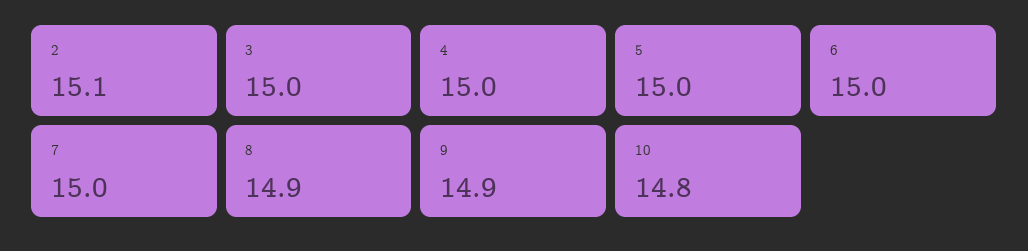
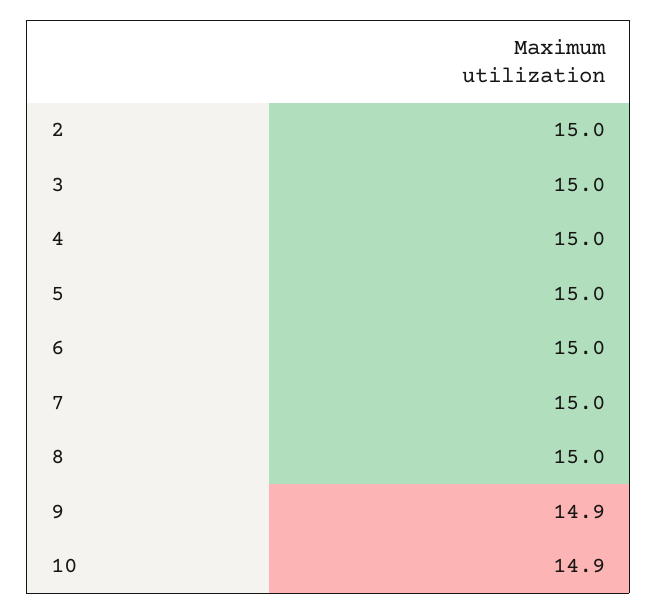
2: 15.1 -> 15
8: 14.9 -> 15
10: 14.8 -> 14.9

